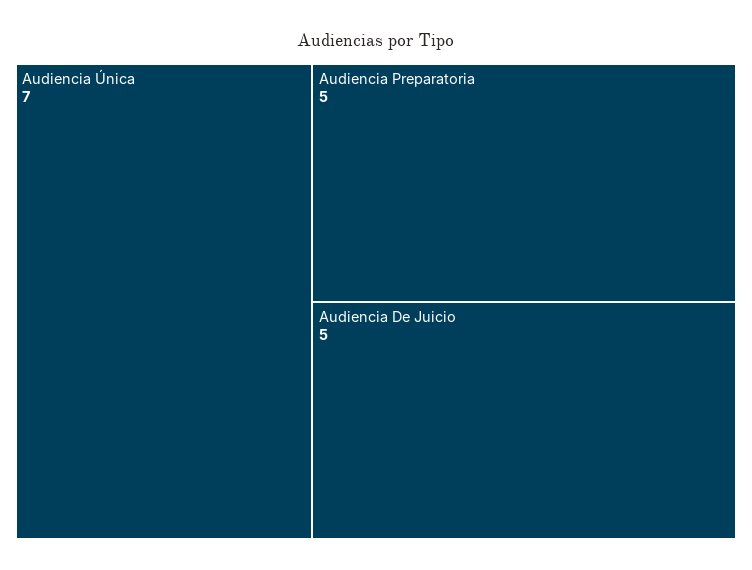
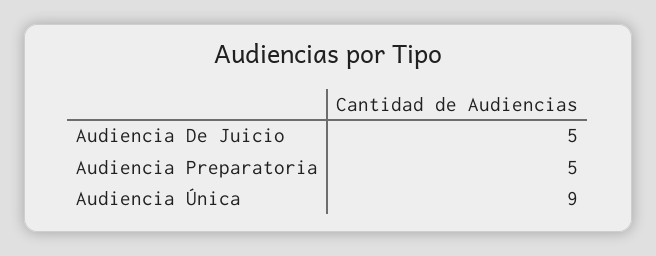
Audiencia Única: 7 -> 9

